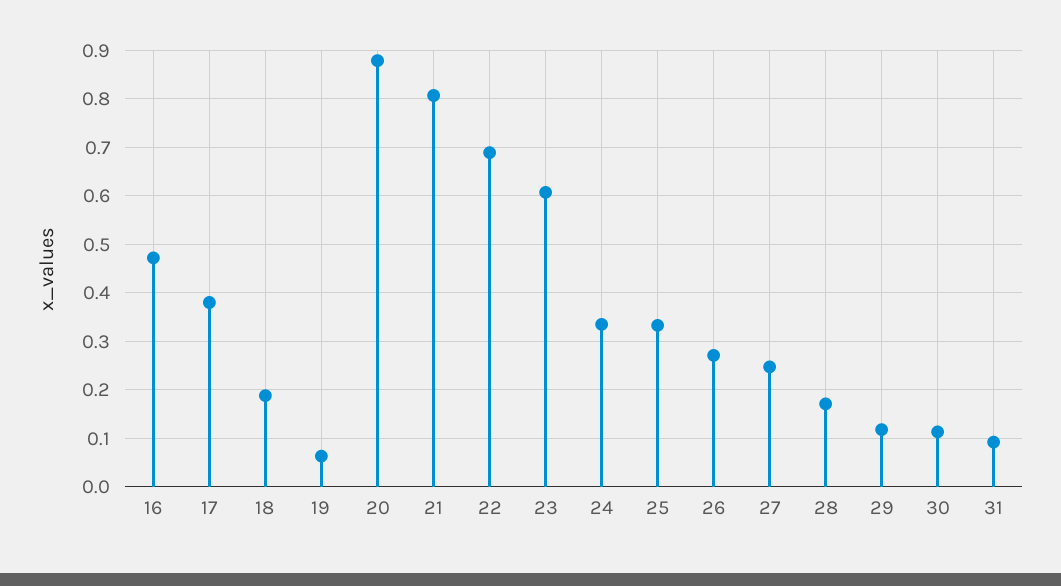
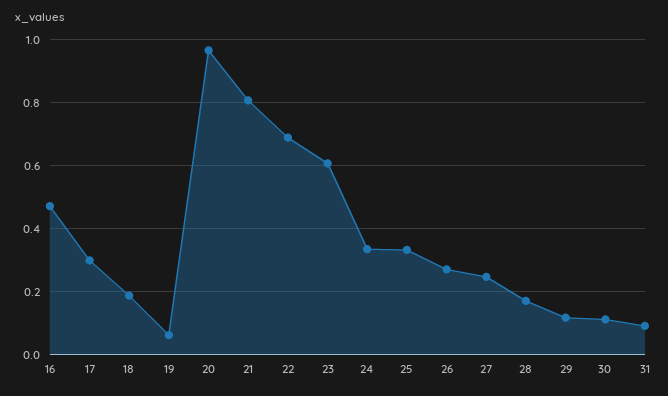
17: 0.38 -> 0.3
20: 0.88 -> 0.96

